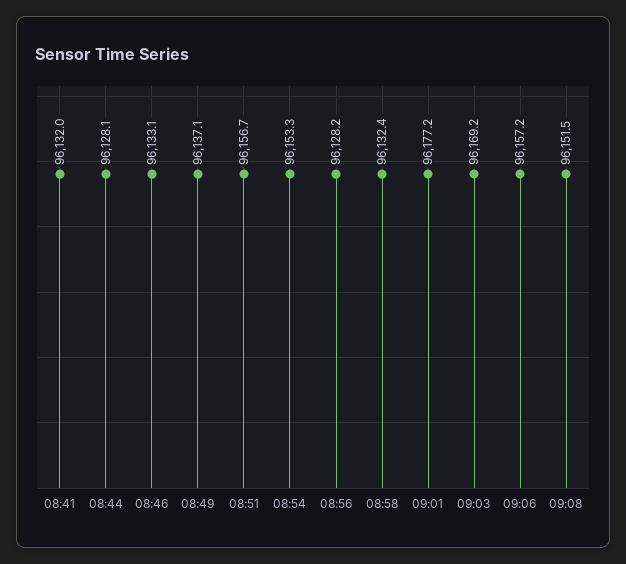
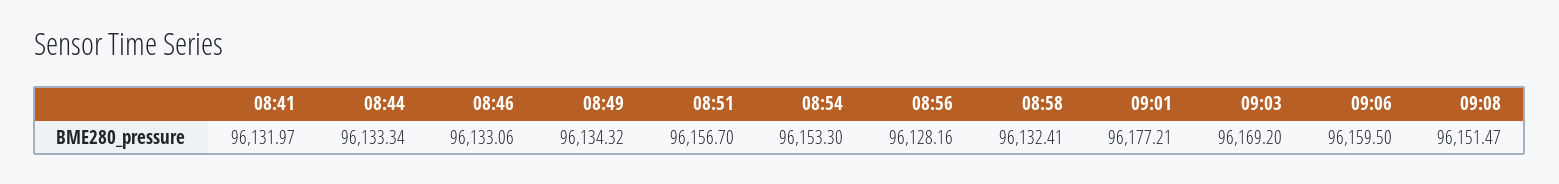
08:44: 96128.1 -> 96133.34
08:49: 96137.1 -> 96134.32
09:06: 96157.2 -> 96159.5

